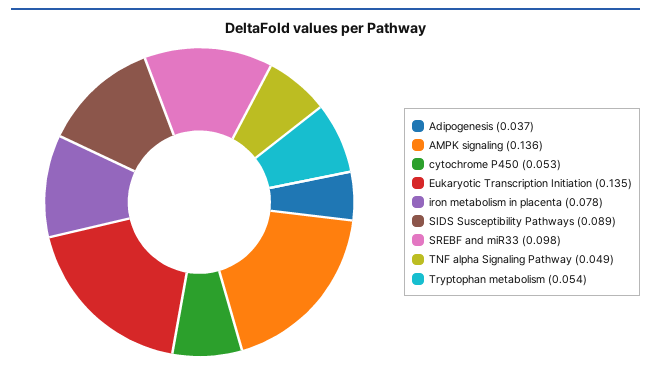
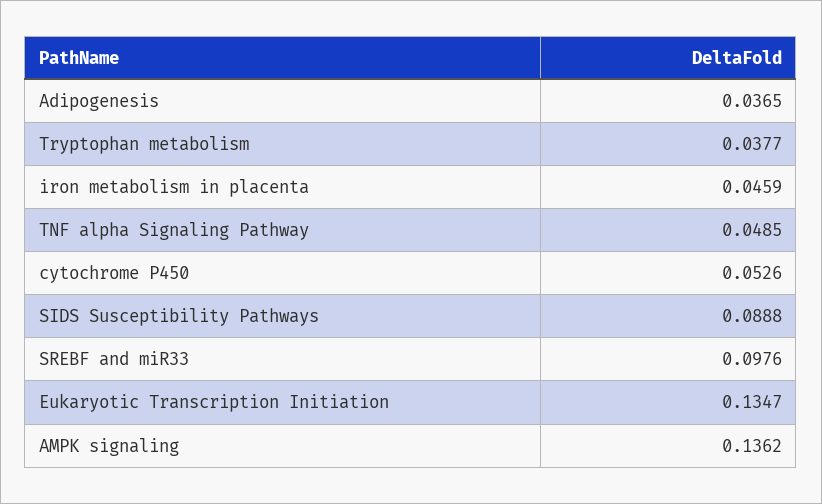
iron metabolism in placenta: 0.078 -> 0.0459
Tryptophan metabolism: 0.054 -> 0.0377

